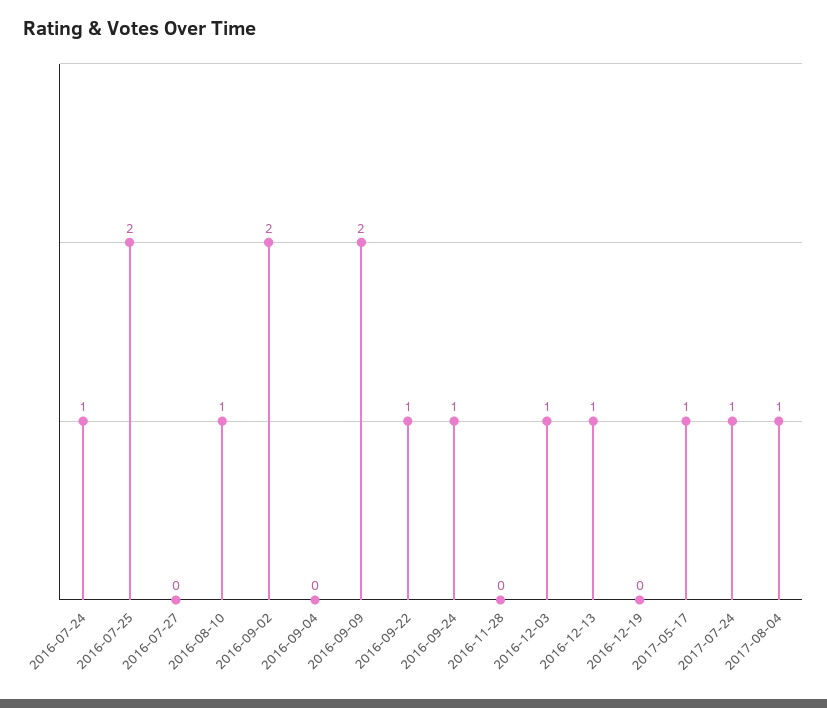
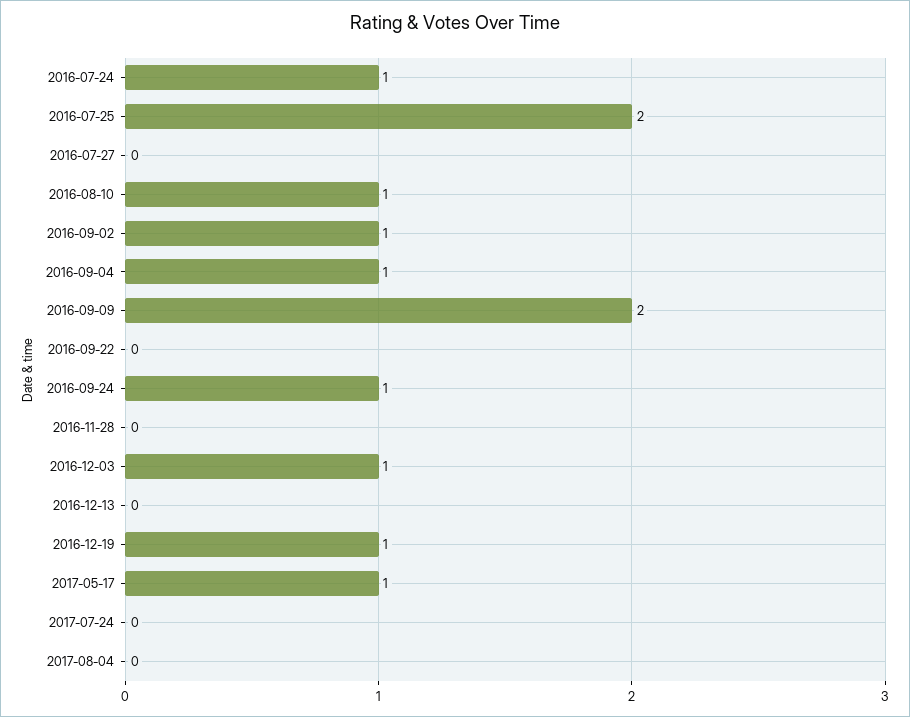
2016-09-02: 2 -> 1
2016-09-04: 0 -> 1
2016-09-22: 1 -> 0
2016-12-13: 1 -> 0
2016-12-19: 0 -> 1
2017-07-24: 1 -> 0
2017-08-04: 1 -> 0

